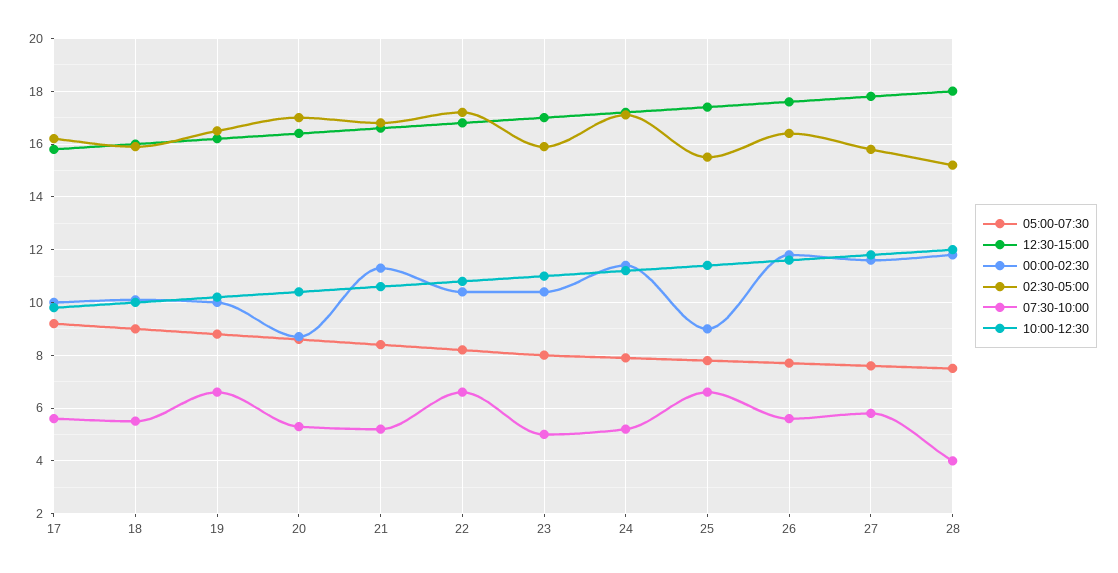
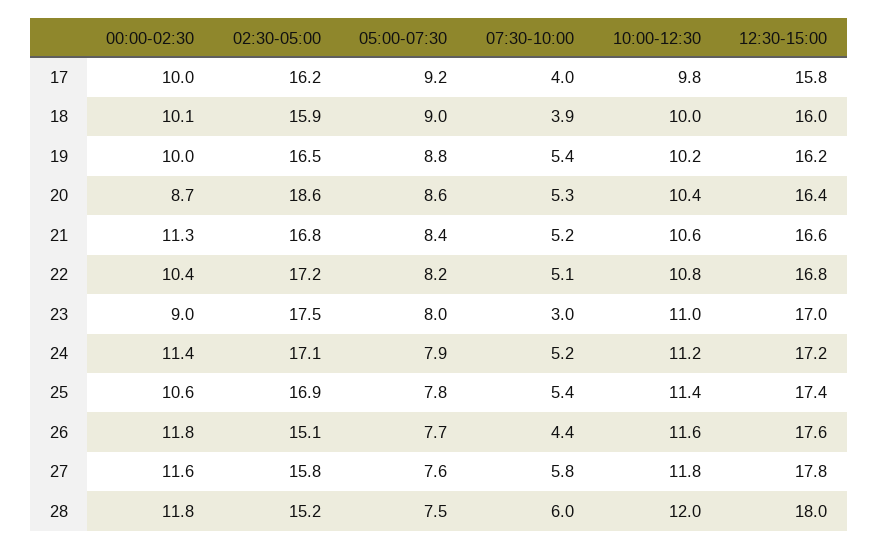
07:30-10:00, 17: 5.5 -> 4
07:30-10:00, 18: 5.5 -> 3.9
07:30-10:00, 19: 6.5 -> 5.4
02:30-05:00, 20: 17 -> 18.6
07:30-10:00, 22: 6.5 -> 5.1
00:00-02:30, 23: 10.5 -> 9
02:30-05:00, 23: 16 -> 17.5
07:30-10:00, 23: 5 -> 3
00:00-02:30, 25: 9 -> 10.6
02:30-05:00, 25: 15.5 -> 16.9
07:30-10:00, 25: 6.5 -> 5.4
02:30-05:00, 26: 16.5 -> 15.1
07:30-10:00, 26: 5.5 -> 4.4
07:30-10:00, 28: 4 -> 6

